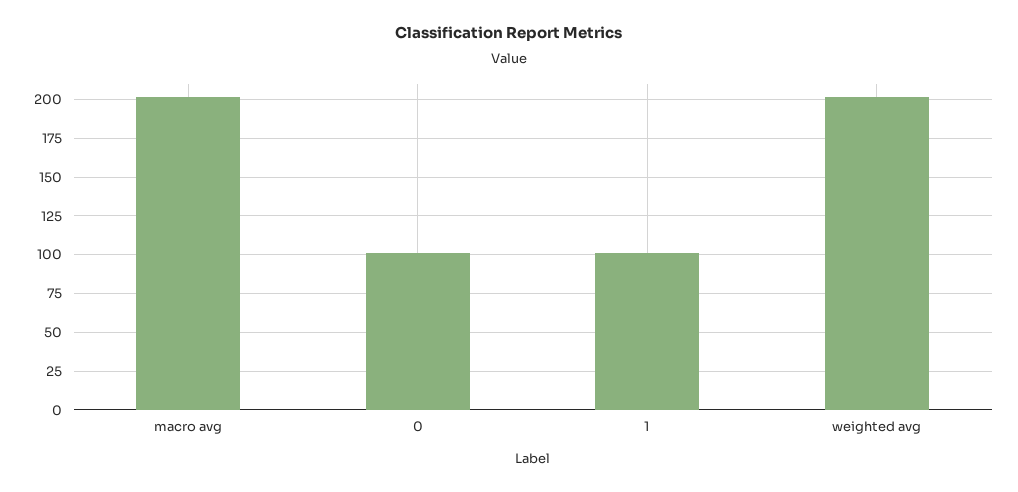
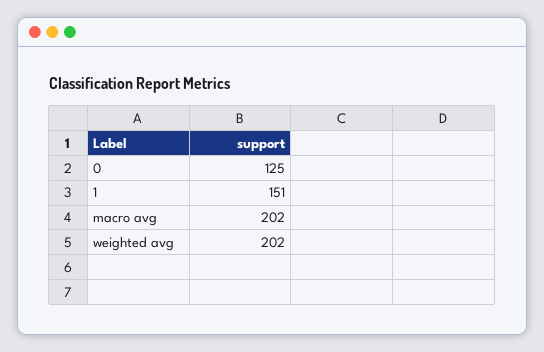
0: 100 -> 125
1: 100 -> 151

